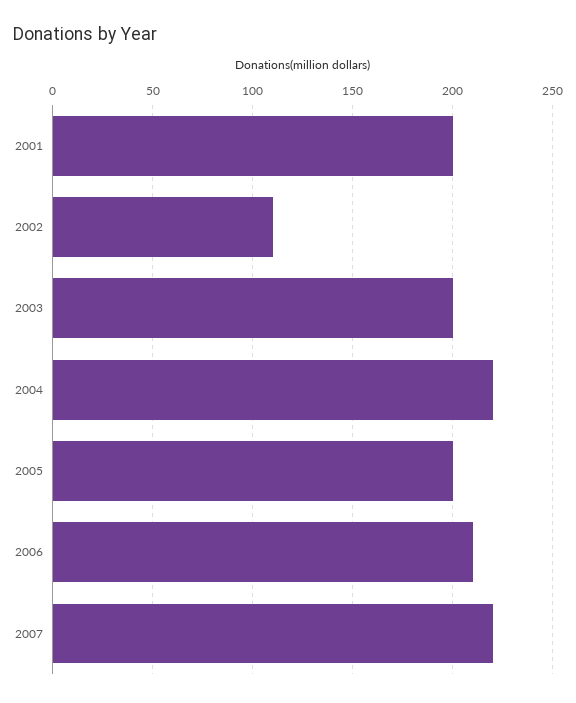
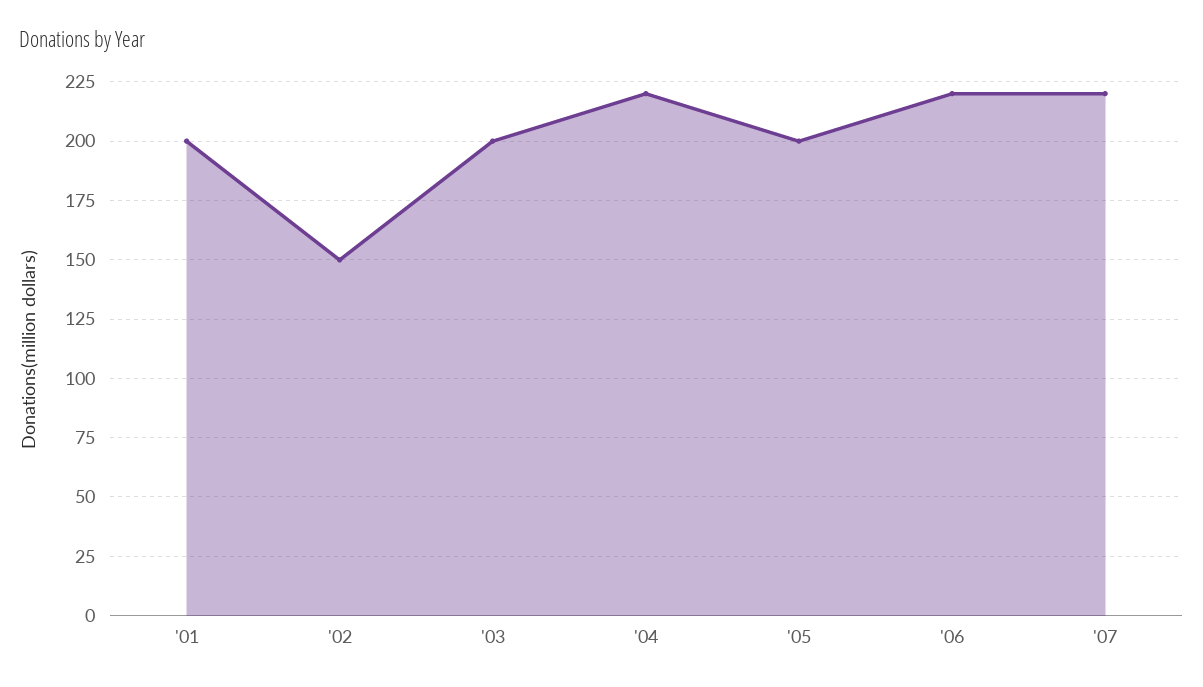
2002: 110 -> 150
2006: 210 -> 220

